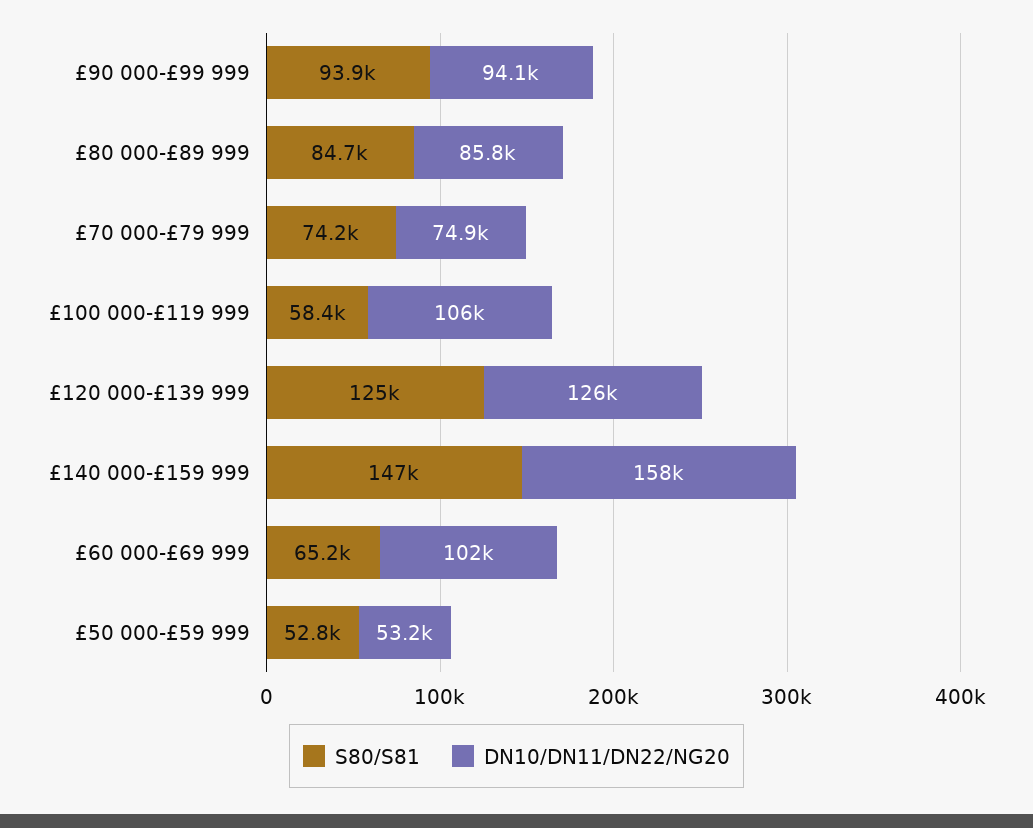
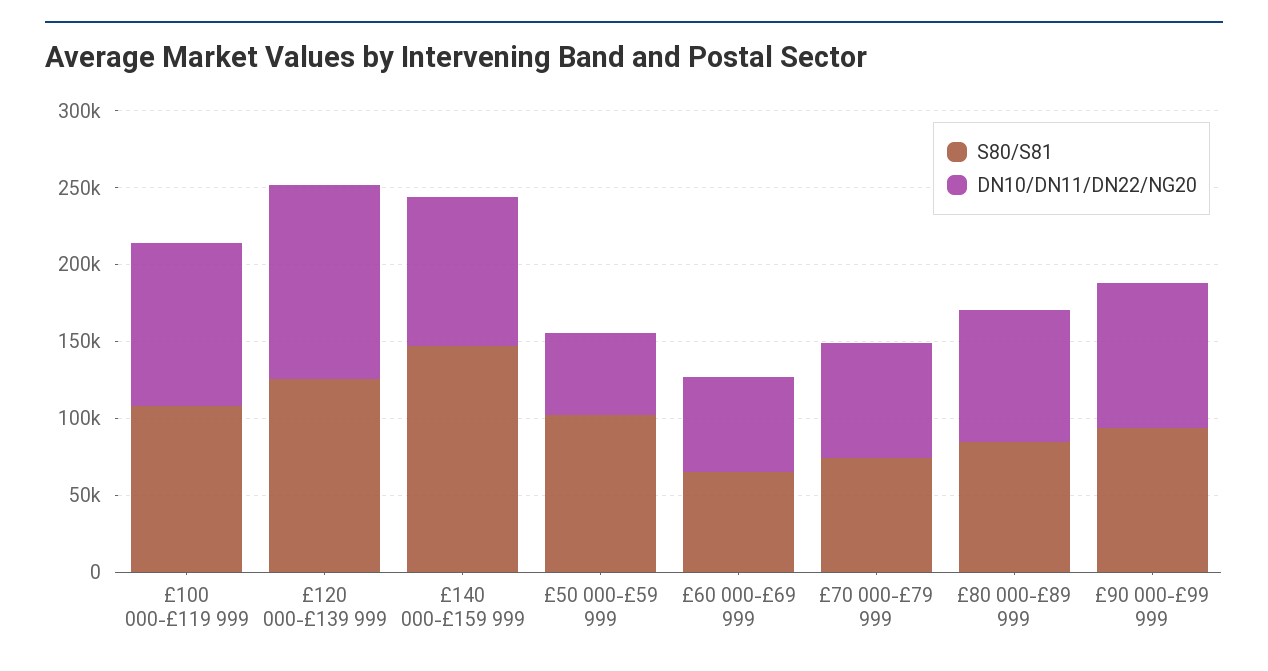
S80/S81, £100 000-£119 999: 58400 -> 110000
DN10/DN11/DN22/NG20, £140 000-£159 999: 158000 -> 100000
DN10/DN11/DN22/NG20, £60 000-£69 999: 102000 -> 60000
S80/S81, £50 000-£59 999: 52800 -> 100000

